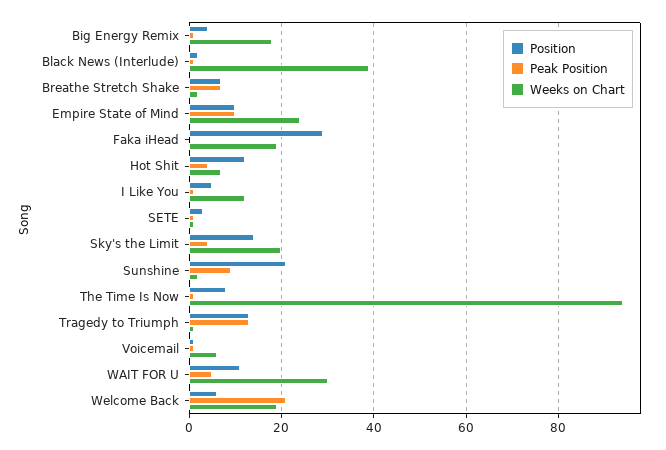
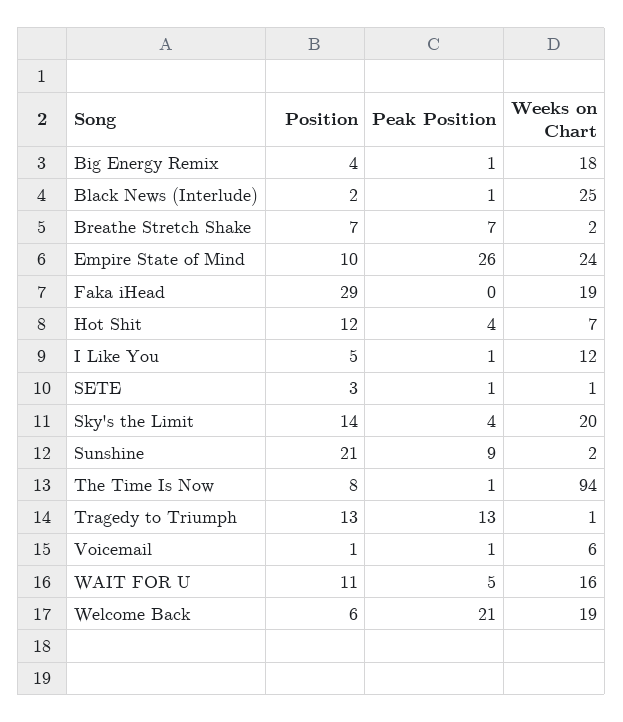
Weeks on Chart, Black News (Interlude): 40 -> 25
Peak Position, Empire State of Mind: 10 -> 26
Weeks on Chart, WAIT FOR U: 30 -> 16

